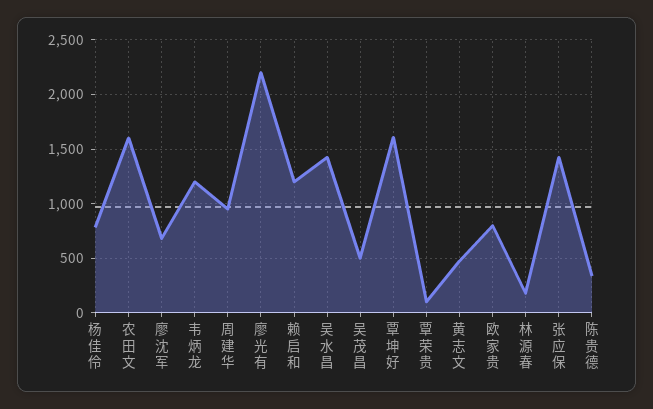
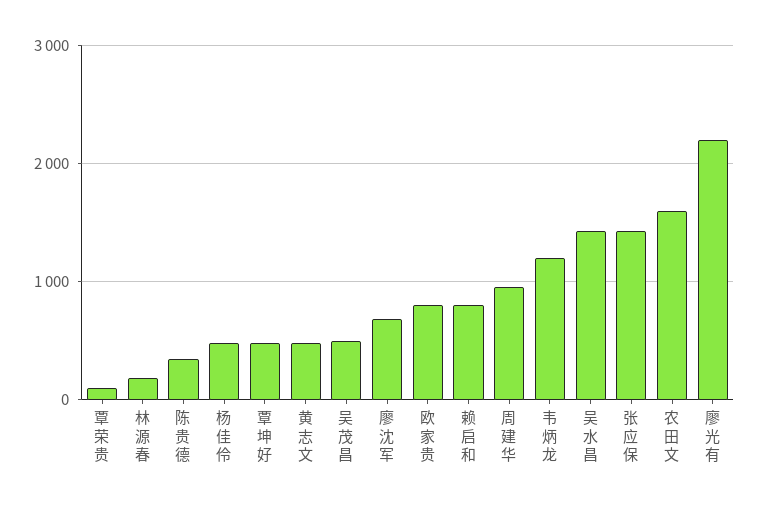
杨佳伶: 800 -> 500
赖启和: 1200 -> 800
覃坤好: 1600 -> 500

